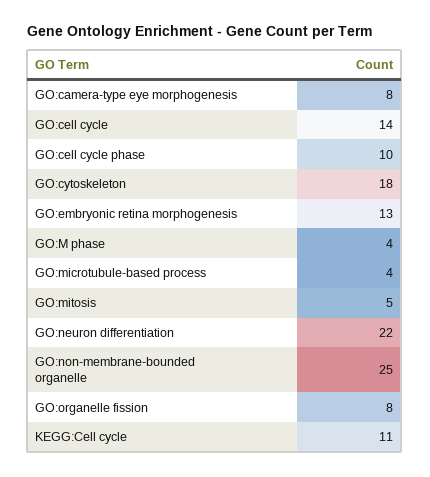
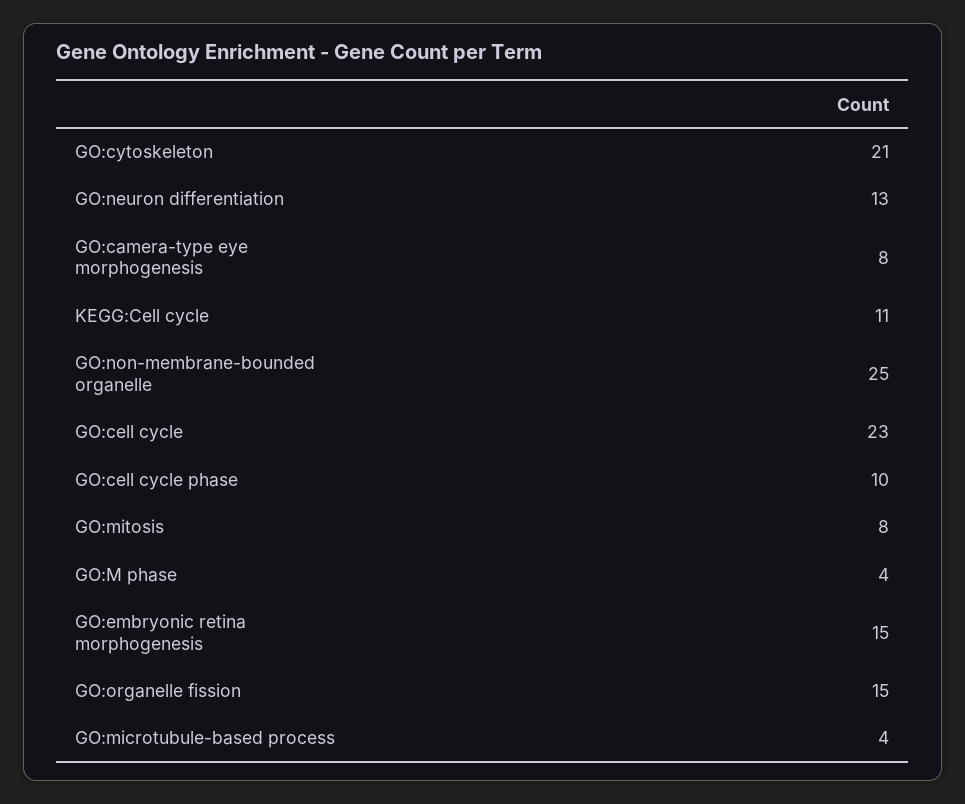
GO:cell cycle: 14 -> 23
GO:cytoskeleton: 18 -> 21
GO:embryonic retina morphogenesis: 13 -> 15
GO:mitosis: 5 -> 8
GO:neuron differentiation: 22 -> 13
GO:organelle fission: 8 -> 15

